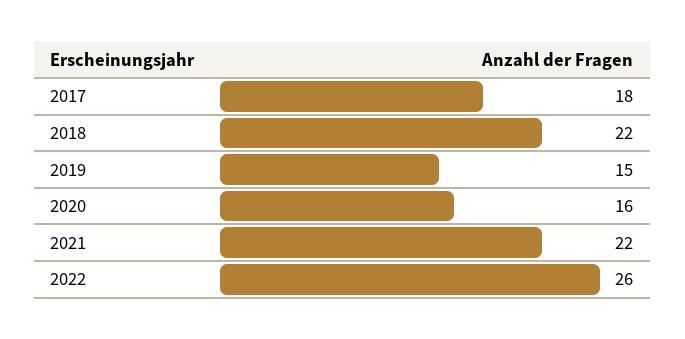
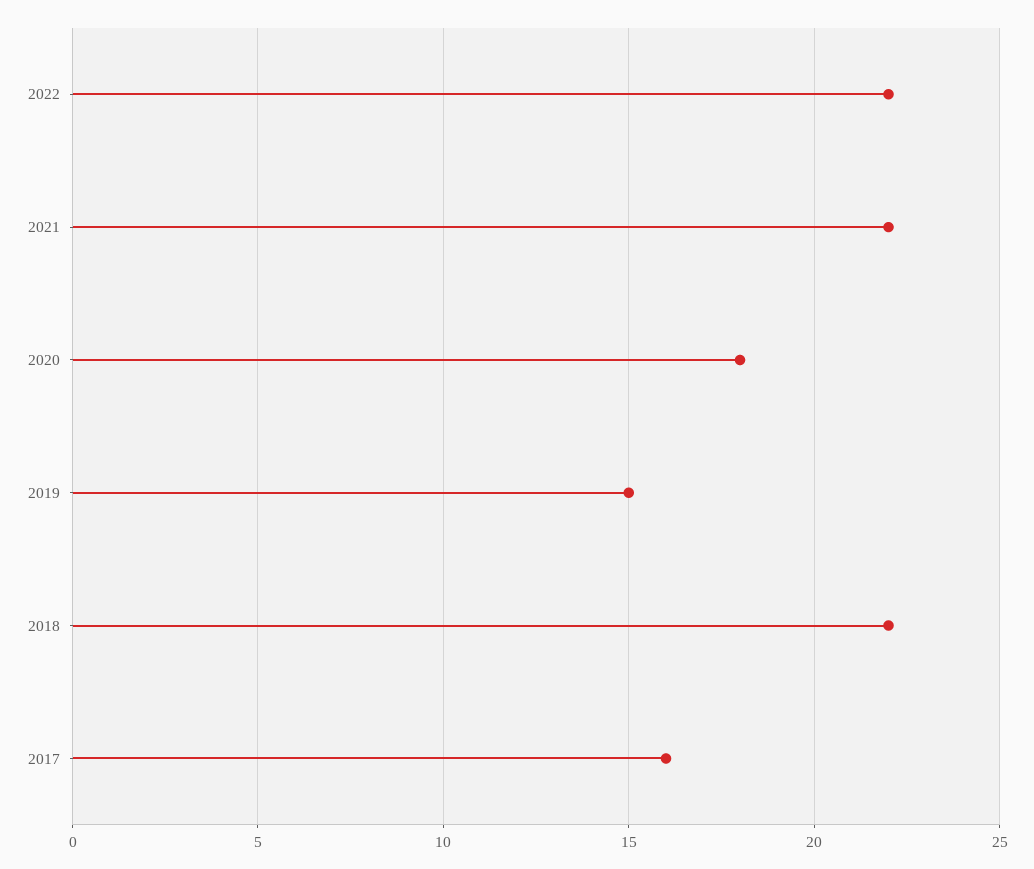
2017: 18 -> 16
2020: 16 -> 18
2022: 26 -> 22

